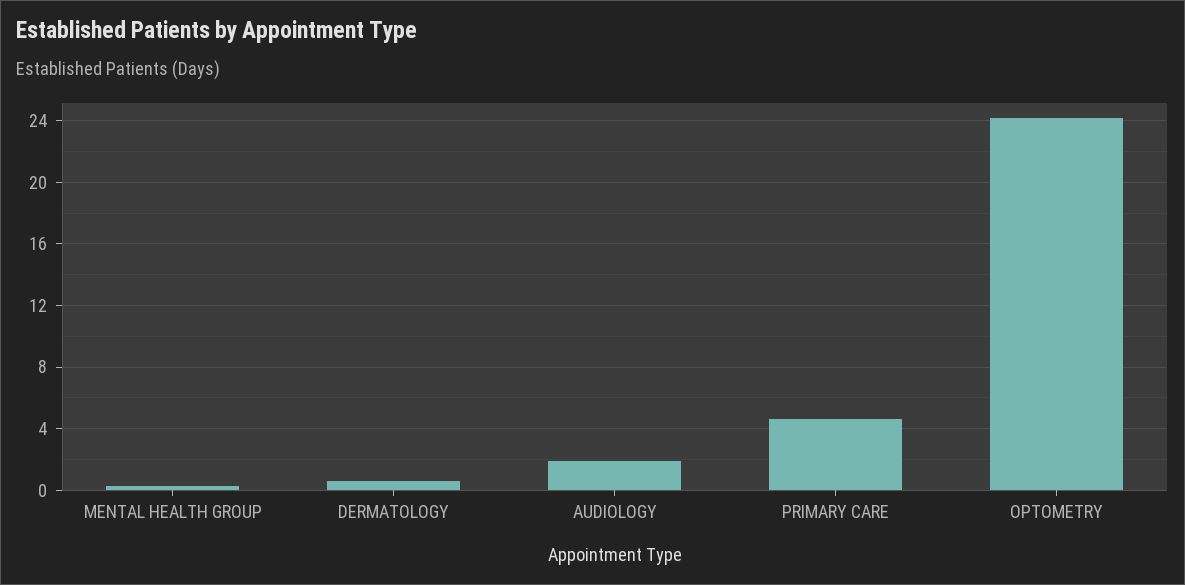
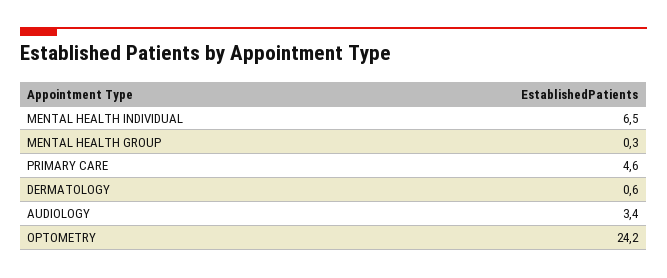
AUDIOLOGY: 2 -> 3.4
MENTAL HEALTH INDIVIDUAL: none -> 6.5

